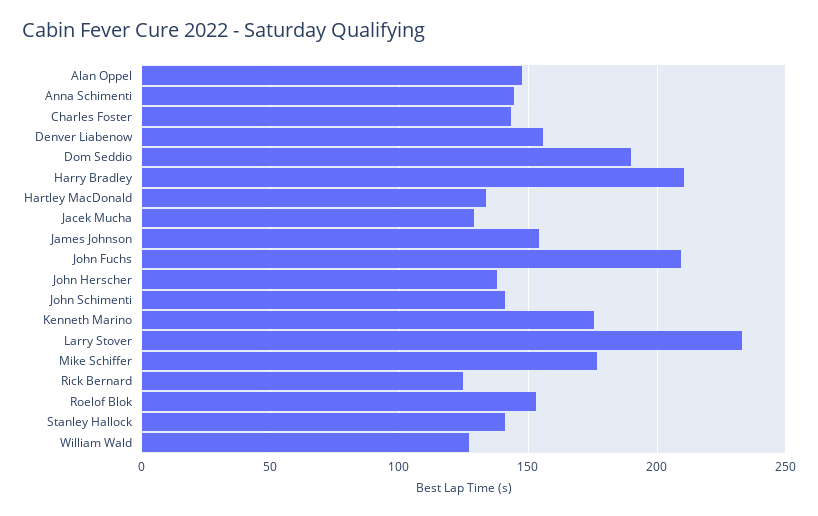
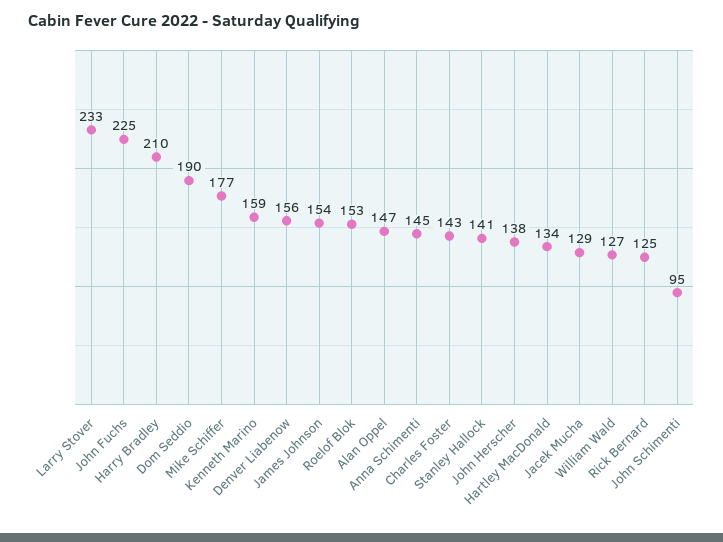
John Fuchs: 210 -> 225
John Schimenti: 140 -> 95
Kenneth Marino: 175 -> 159

